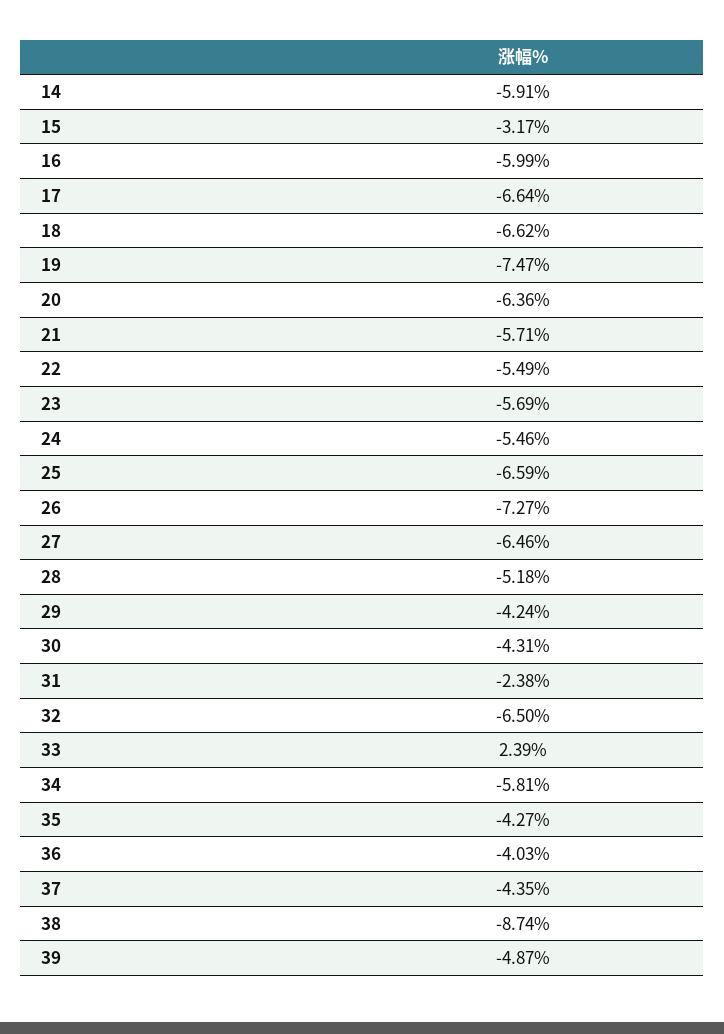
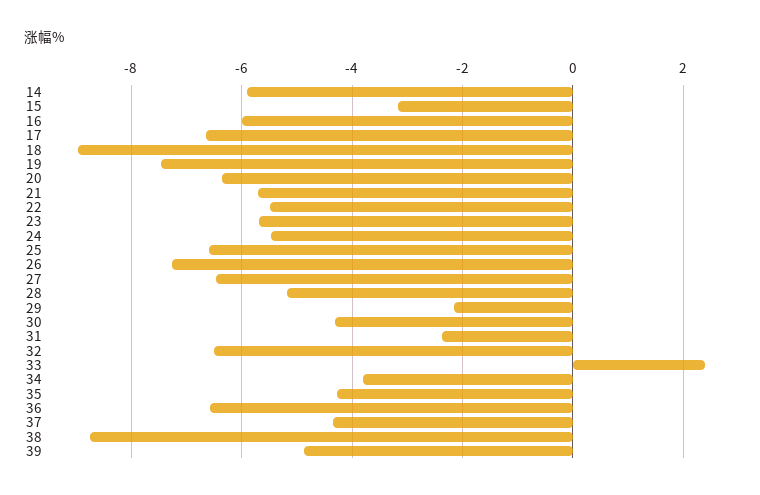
18: -6.62 -> -9
29: -4.24 -> -2.2
34: -5.81 -> -3.8
36: -4.03 -> -6.6

